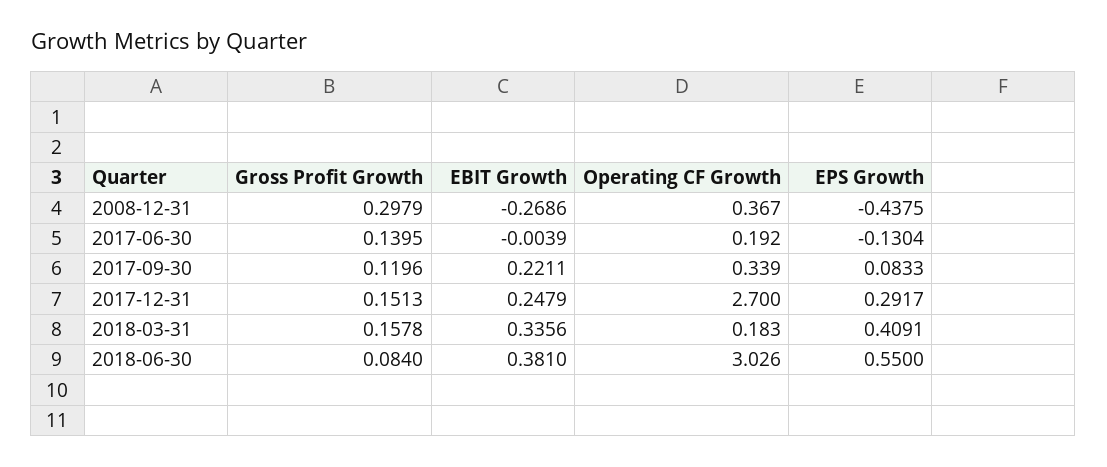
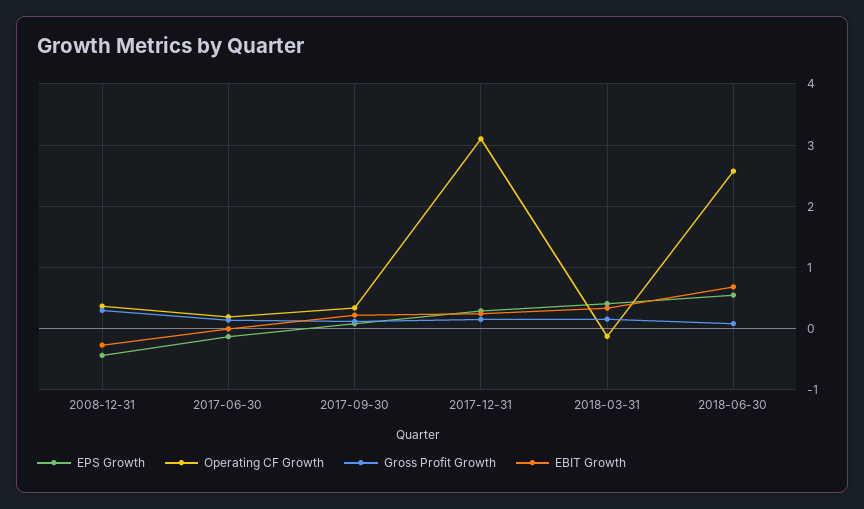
Operating CF Growth, 2017-12-31: 2.7 -> 3.1
Operating CF Growth, 2018-03-31: 0.183 -> -0.1
EBIT Growth, 2018-06-30: 0.381 -> 0.7
Operating CF Growth, 2018-06-30: 3.026 -> 2.6

